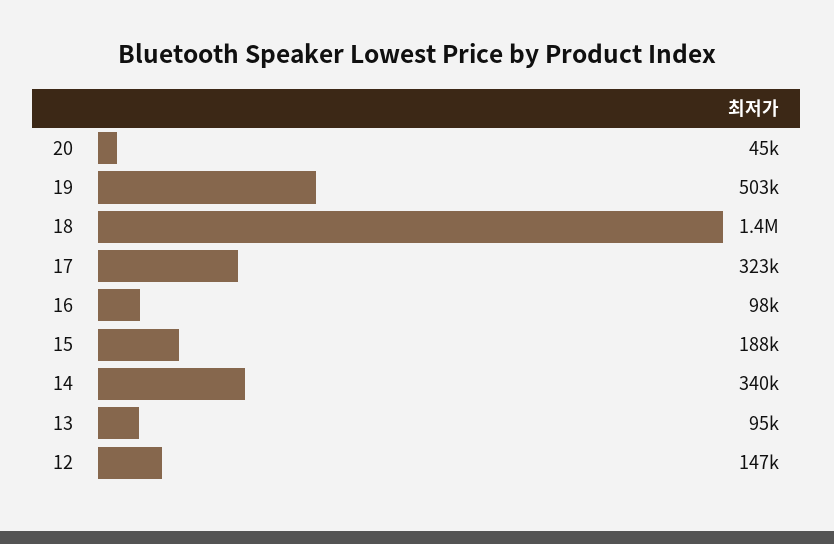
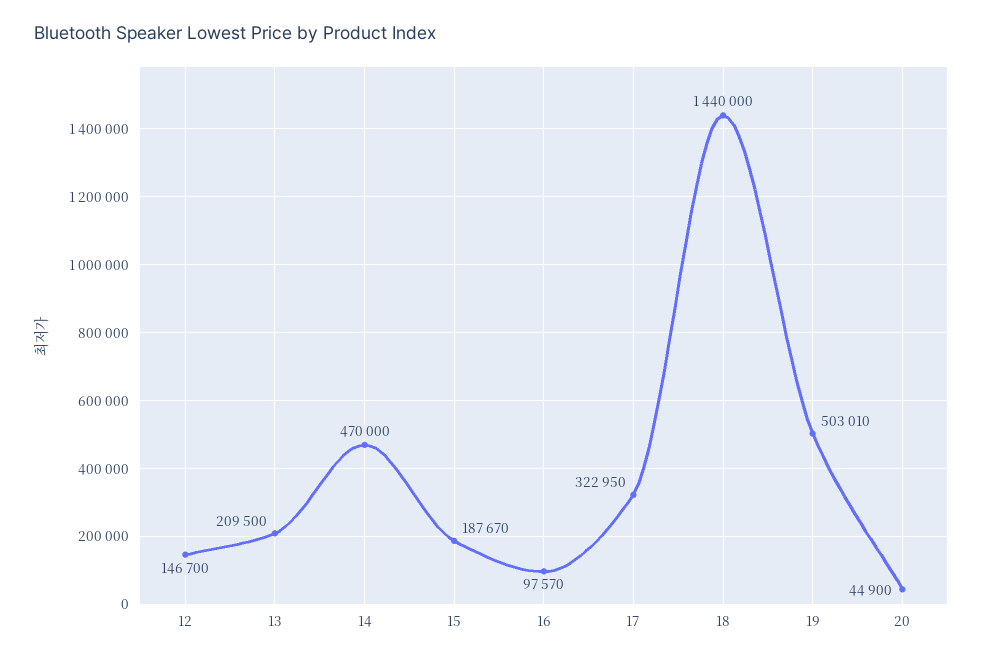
14: 340000 -> 470000
13: 95000 -> 209500

